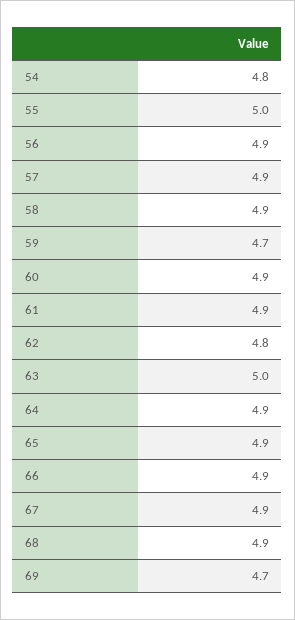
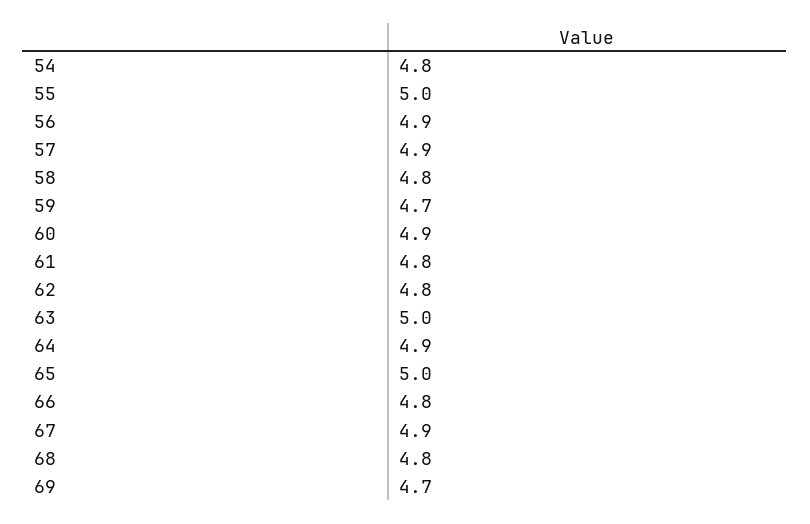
58: 4.9 -> 4.8
61: 4.9 -> 4.8
65: 4.9 -> 5
66: 4.9 -> 4.8
68: 4.9 -> 4.8

